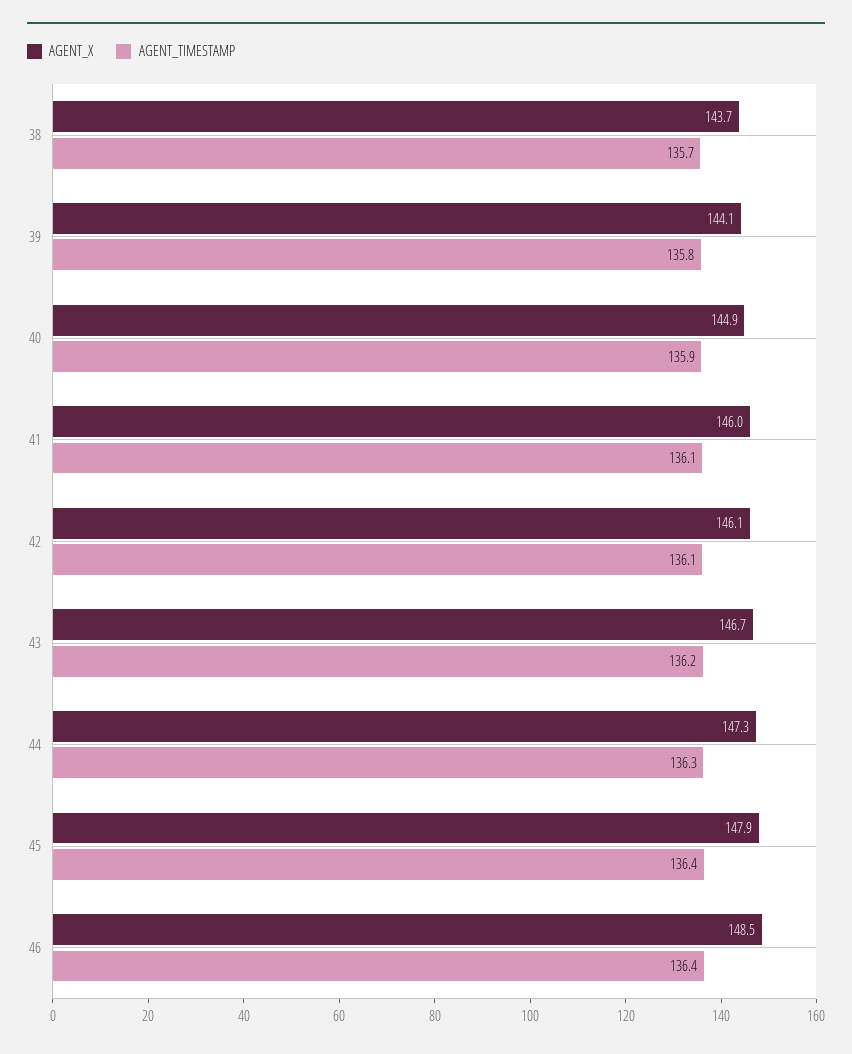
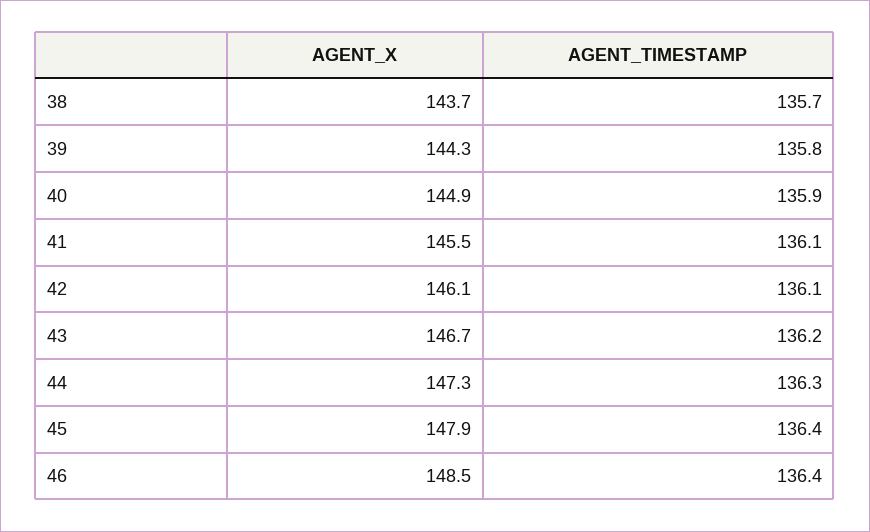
AGENT_X, 39: 144.1 -> 144.3
AGENT_X, 41: 146 -> 145.5

